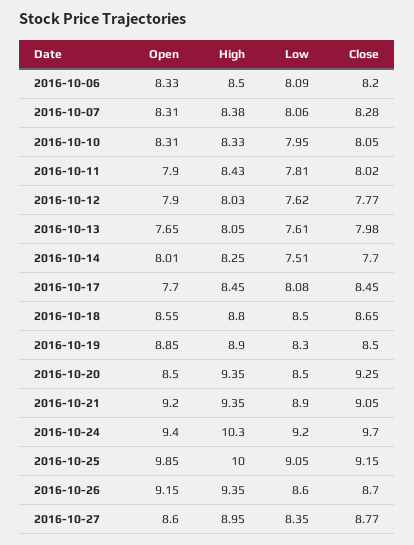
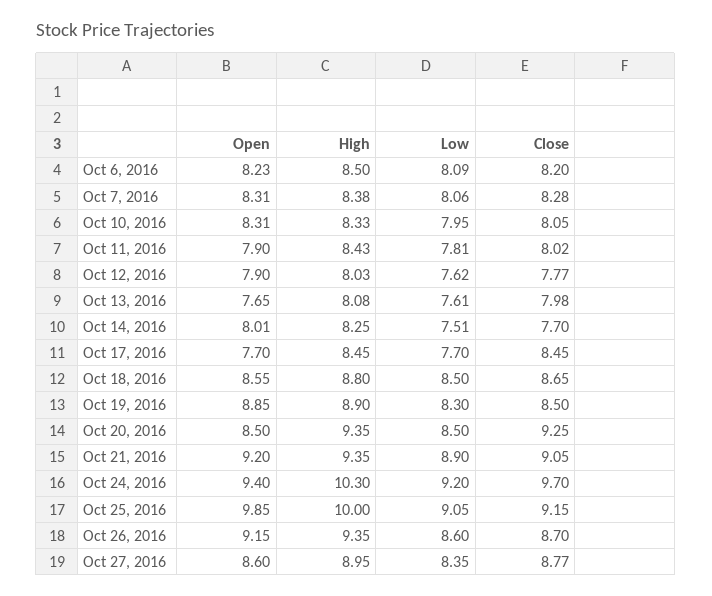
Open, 2016-10-06: 8.33 -> 8.23
High, 2016-10-13: 8.05 -> 8.08
Low, 2016-10-17: 8.08 -> 7.7

